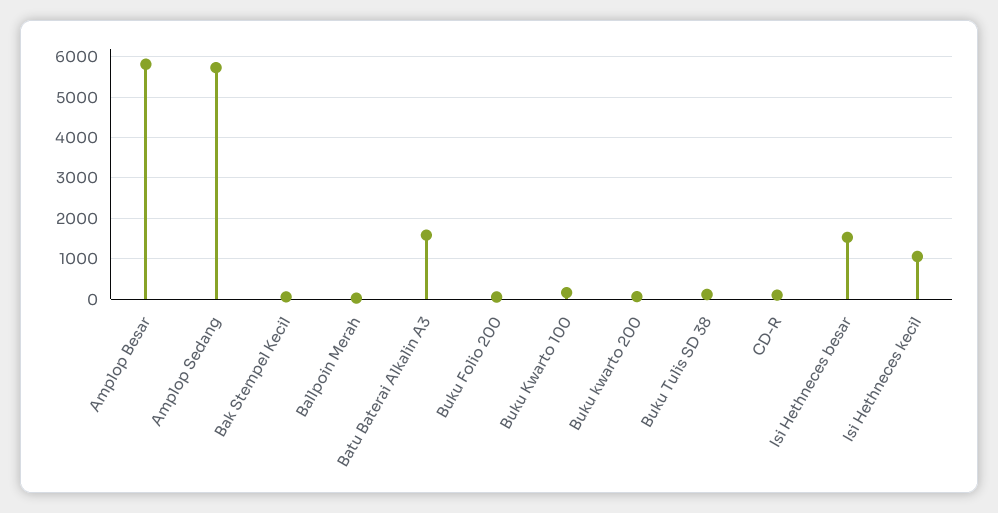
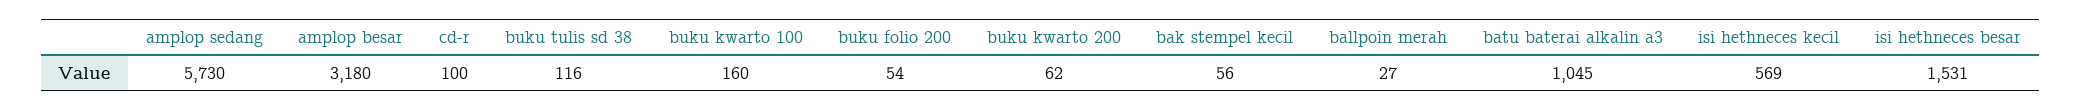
Amplop Besar: 5800 -> 3180
Batu Baterai Alkalin A3: 1600 -> 1045
Isi Hethneces kecil: 1000 -> 569

